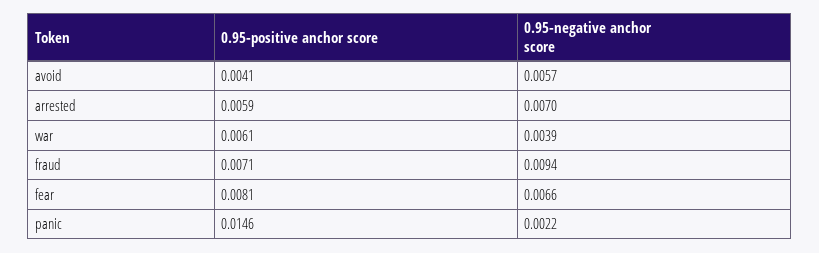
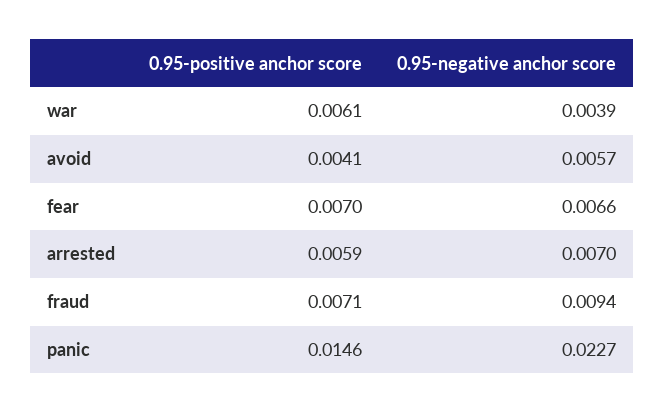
0.95-positive anchor score, fear: 0.0081 -> 0.007
0.95-negative anchor score, panic: 0.0022 -> 0.0227

